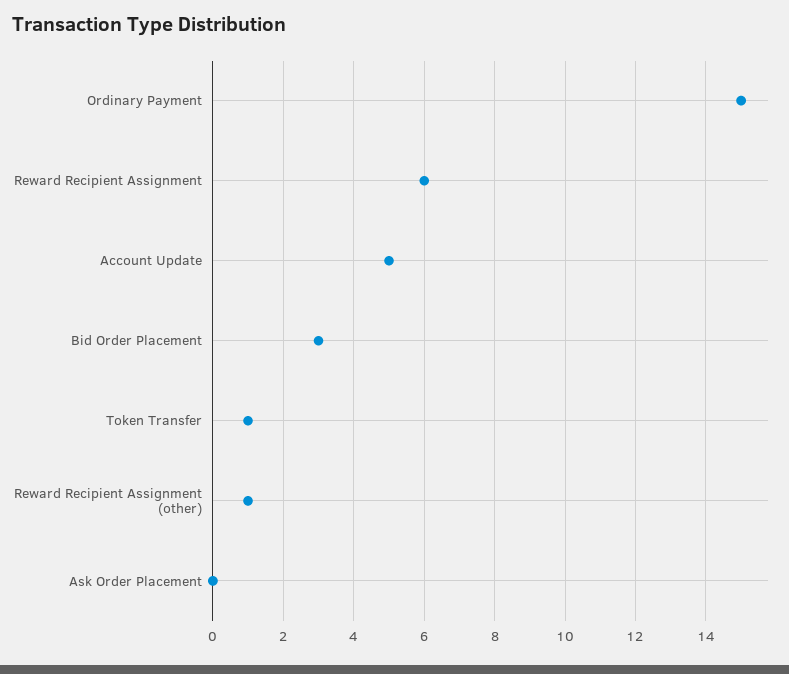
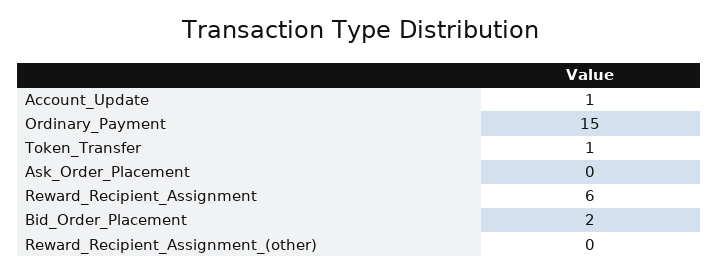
Account Update: 5 -> 1
Bid Order Placement: 3 -> 2
Reward Recipient Assignment (other): 1 -> 0

